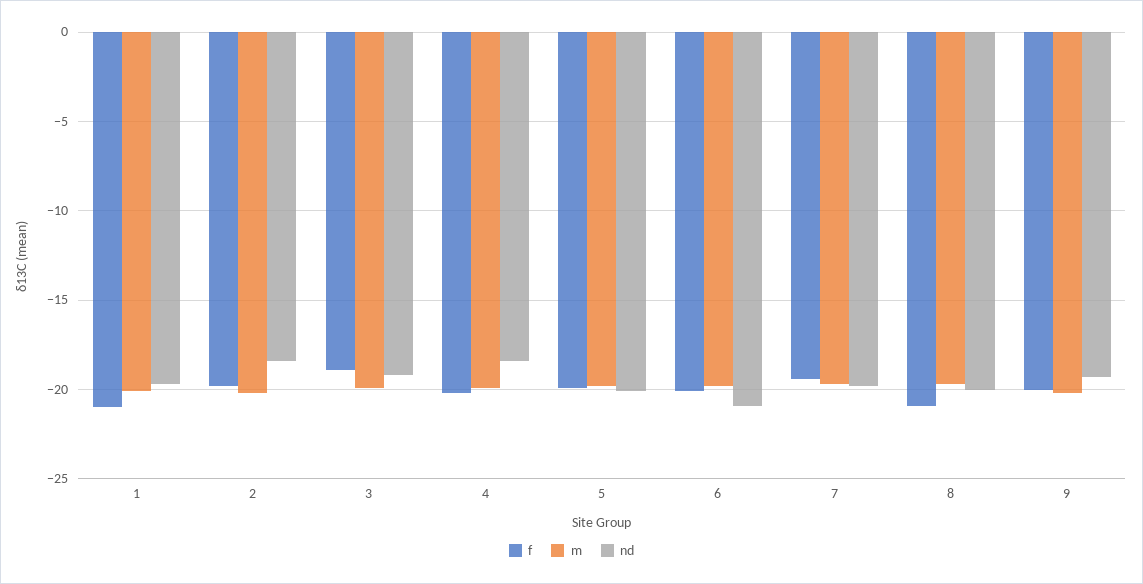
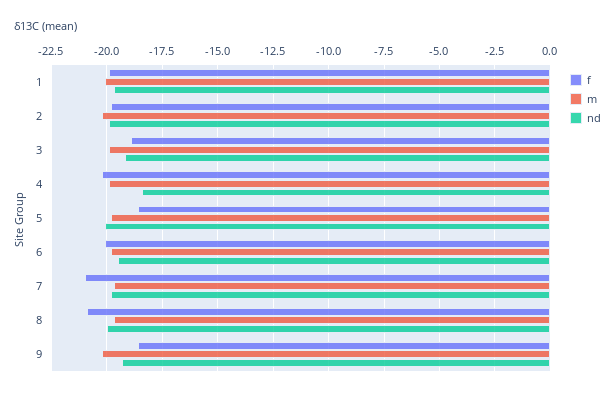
f, 1: -21 -> -20
nd, 2: -18.5 -> -20
f, 5: -20 -> -18.5
nd, 6: -21 -> -19.5
f, 7: -19.5 -> -21
f, 9: -20 -> -18.5

